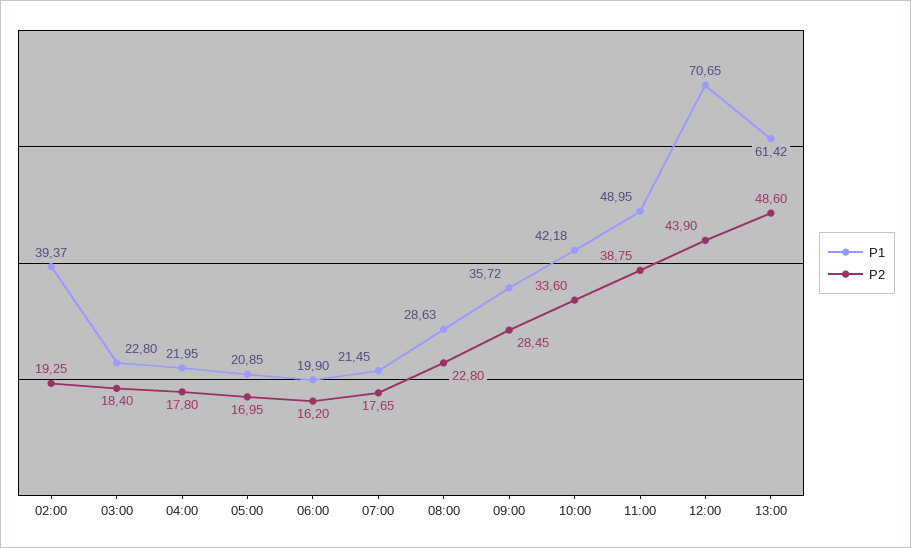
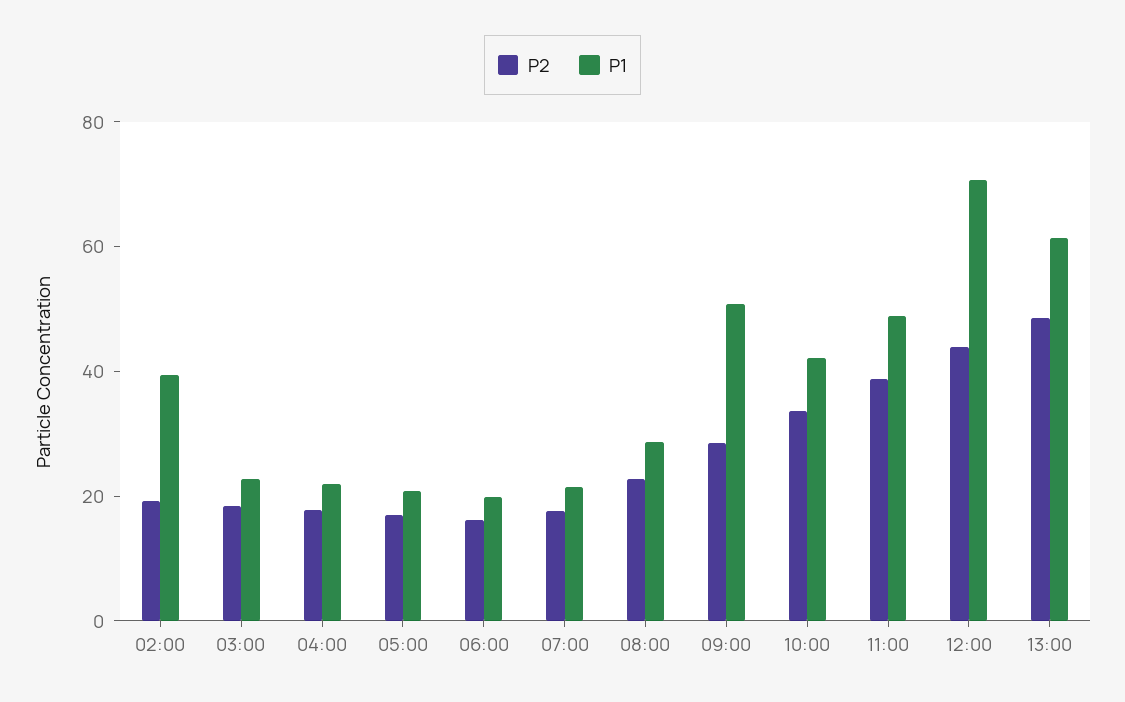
P1, 09:00: 35.72 -> 50

